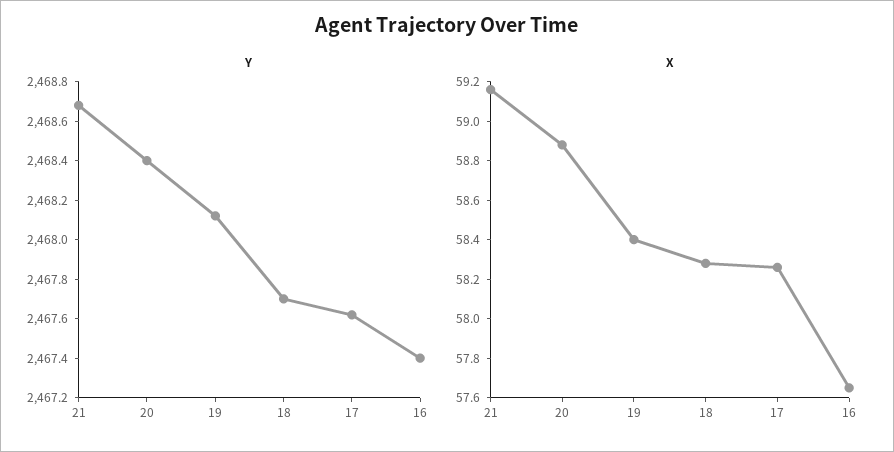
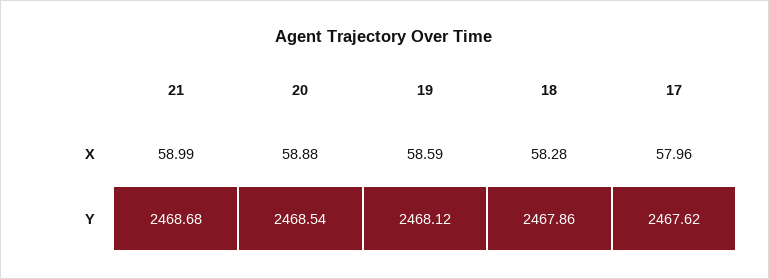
Y, 20: 2468.4 -> 2468.54
Y, 18: 2467.7 -> 2467.86
Y, 16: 2467.4 -> none
X, 21: 59.15 -> 58.99
X, 19: 58.4 -> 58.59
X, 17: 58.25 -> 57.96
X, 16: 57.65 -> none

